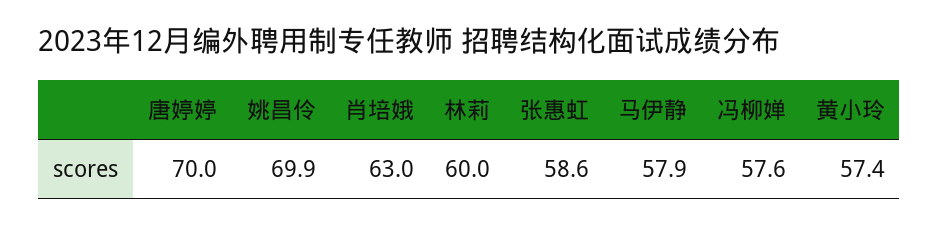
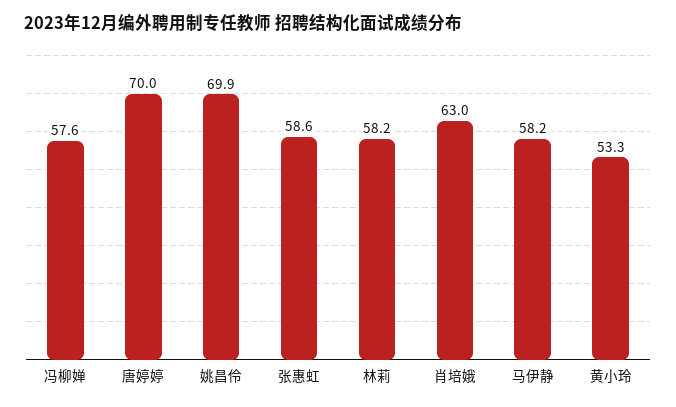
林莉: 60 -> 58.2
马伊静: 57.9 -> 58.2
黄小玲: 57.4 -> 53.3

